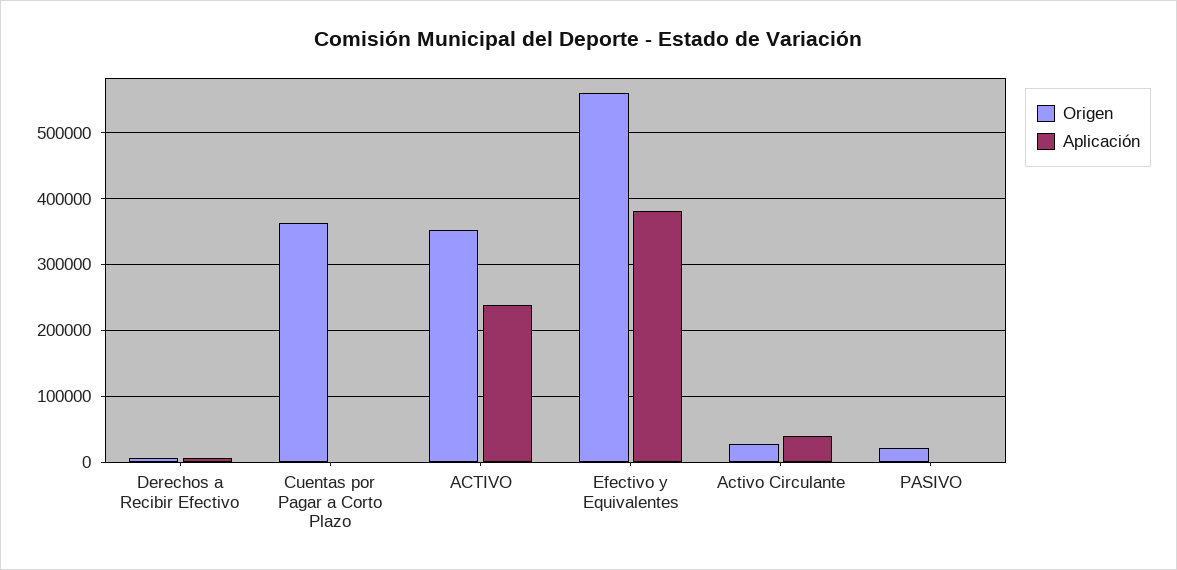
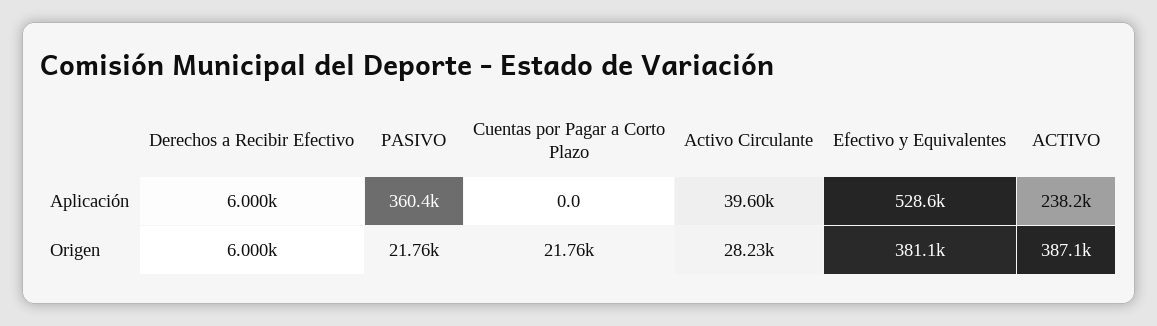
Origen, Cuentas por Pagar a Corto Plazo: 360000 -> 21760
Origen, ACTIVO: 350000 -> 387100
Origen, Efectivo y Equivalentes: 560000 -> 381100
Aplicación, Efectivo y Equivalentes: 380000 -> 528600
Aplicación, PASIVO: 0 -> 360400

